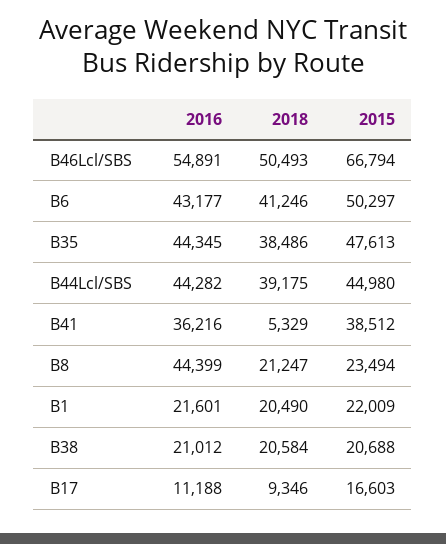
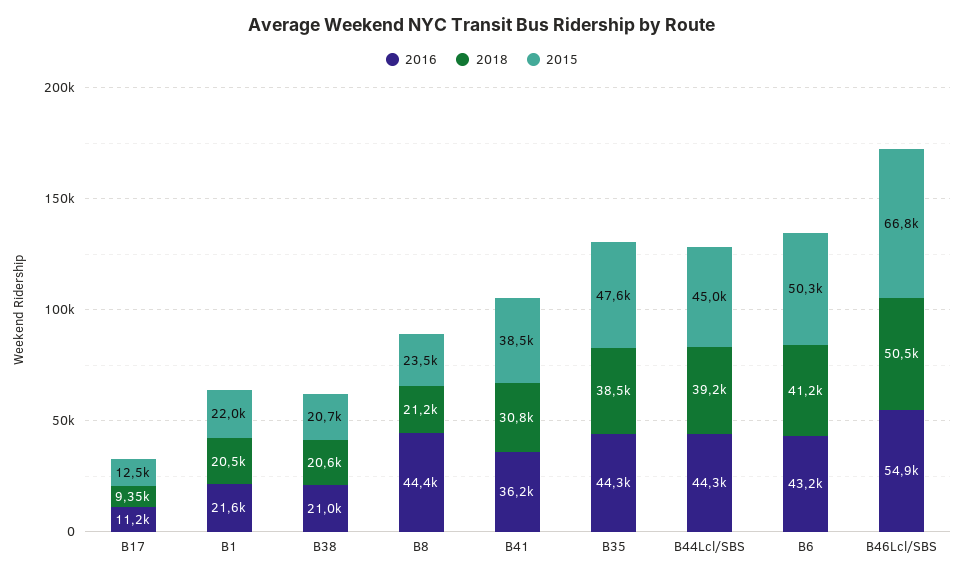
2018, B41: 5329 -> 30800
2015, B17: 16603 -> 12500

